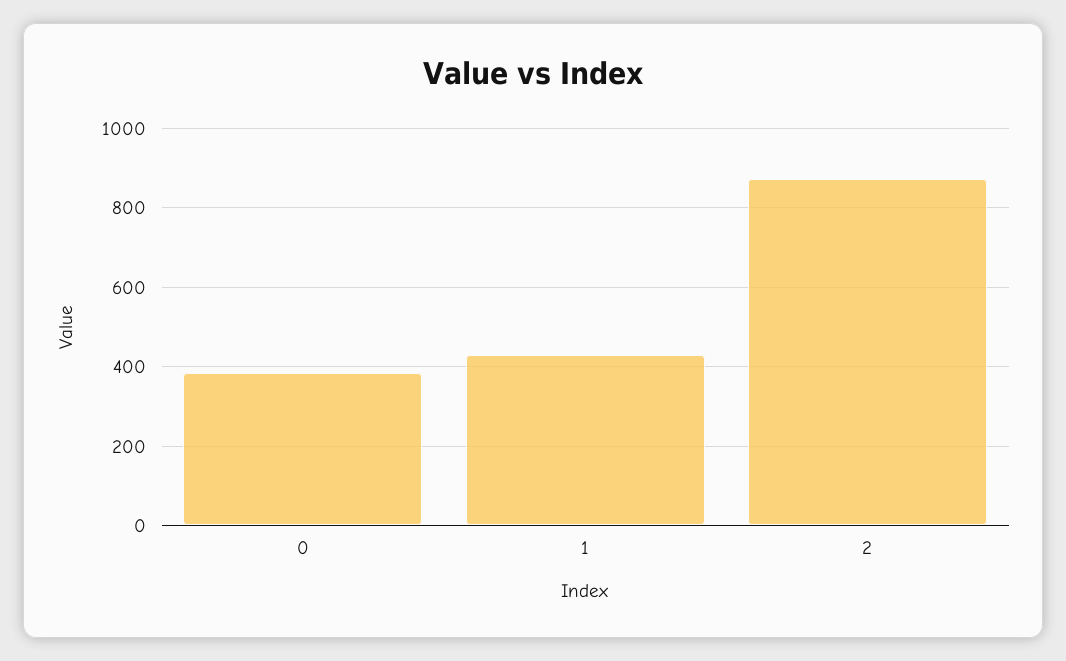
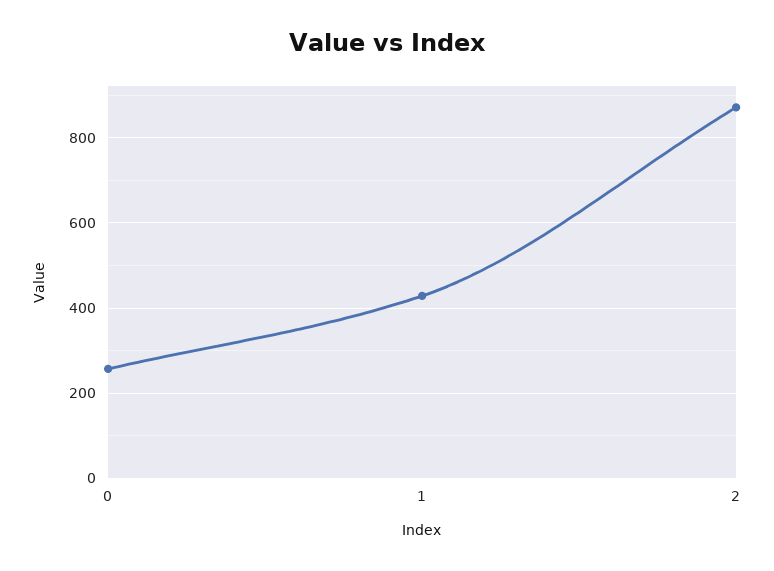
0: 380 -> 260

